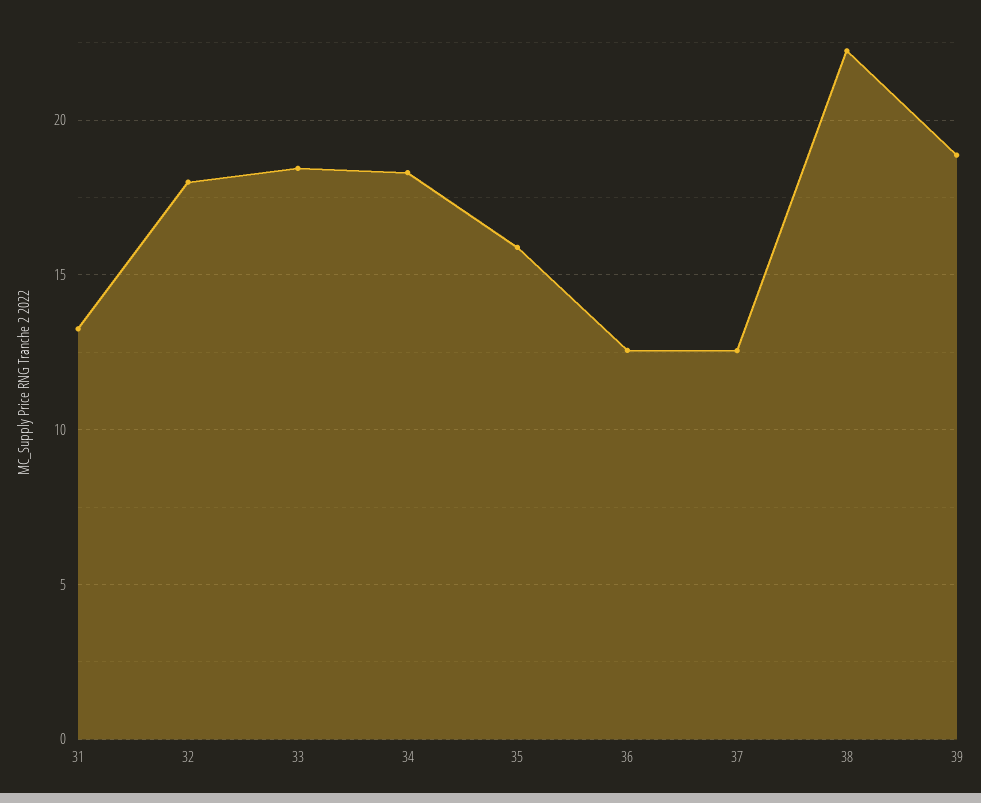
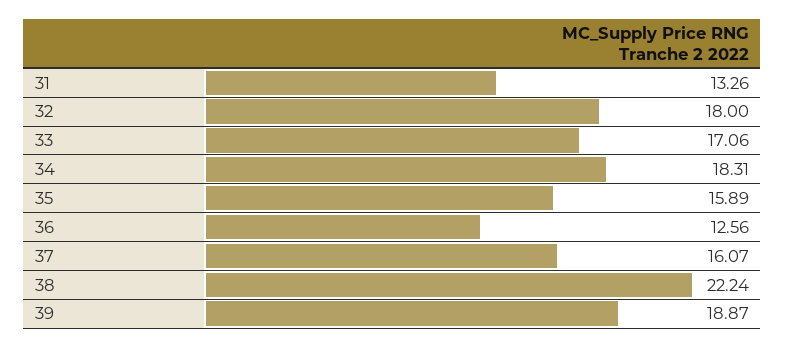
33: 18.5 -> 17.06
37: 12.5 -> 16.07

